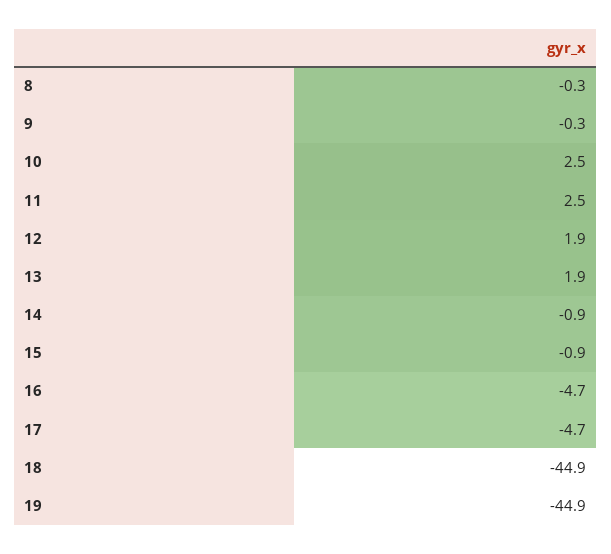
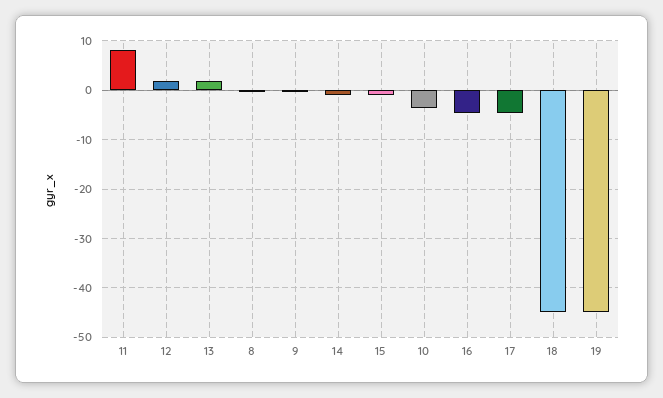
10: 2.5 -> -4
11: 2.5 -> 8

